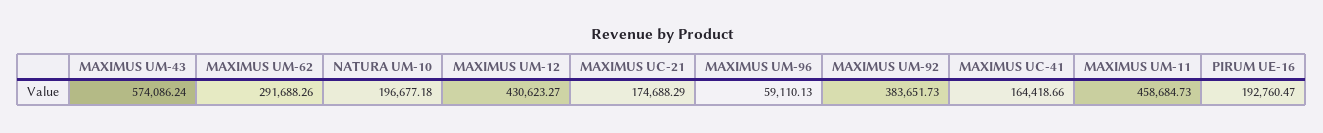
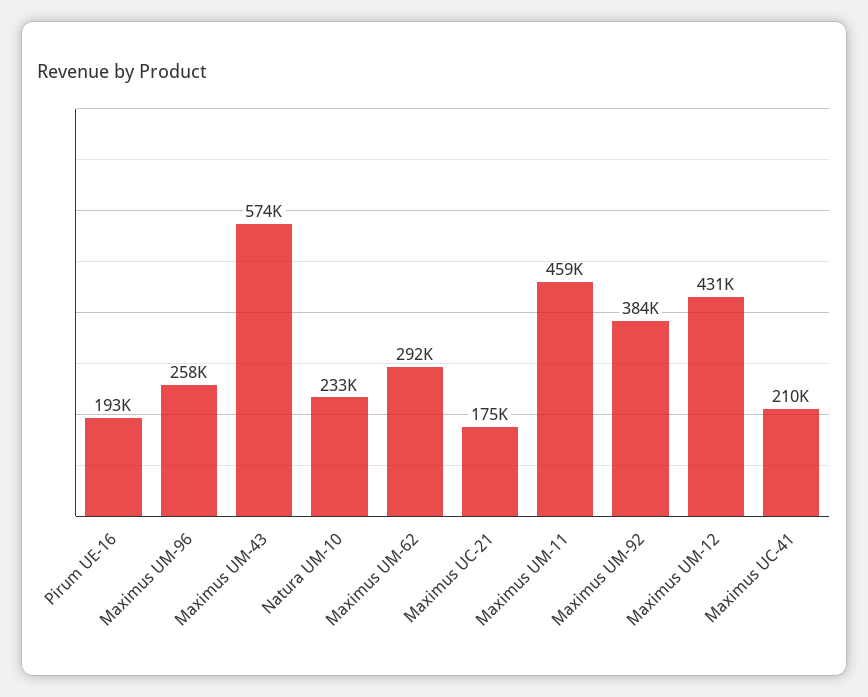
NATURA UM-10: 196677.18 -> 233000
MAXIMUS UM-96: 59110.13 -> 258000
MAXIMUS UC-41: 164418.66 -> 210000

